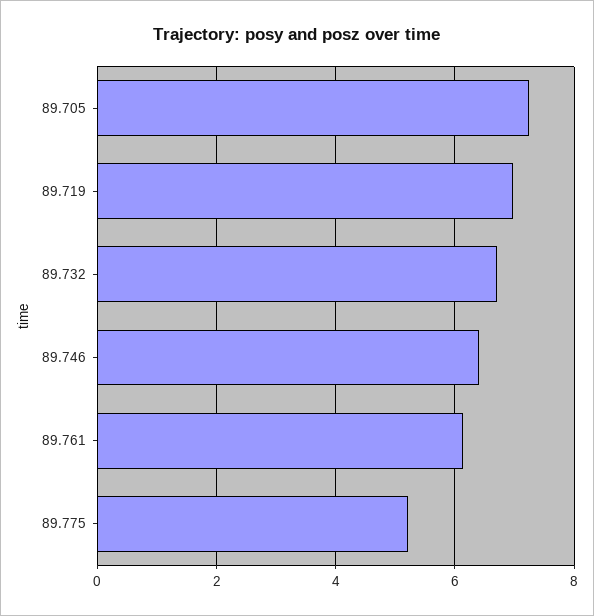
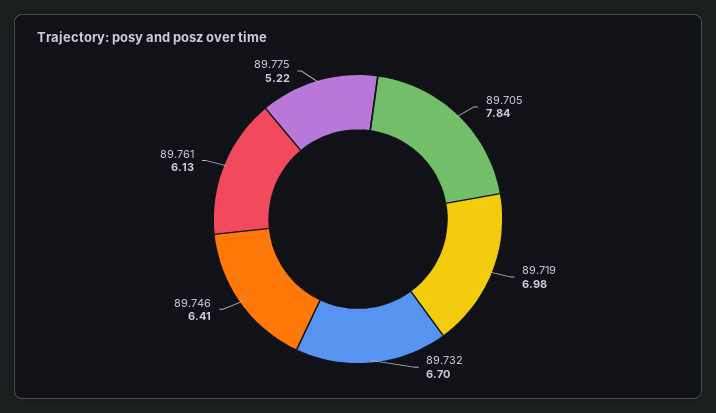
89.705: 7.2 -> 7.84

